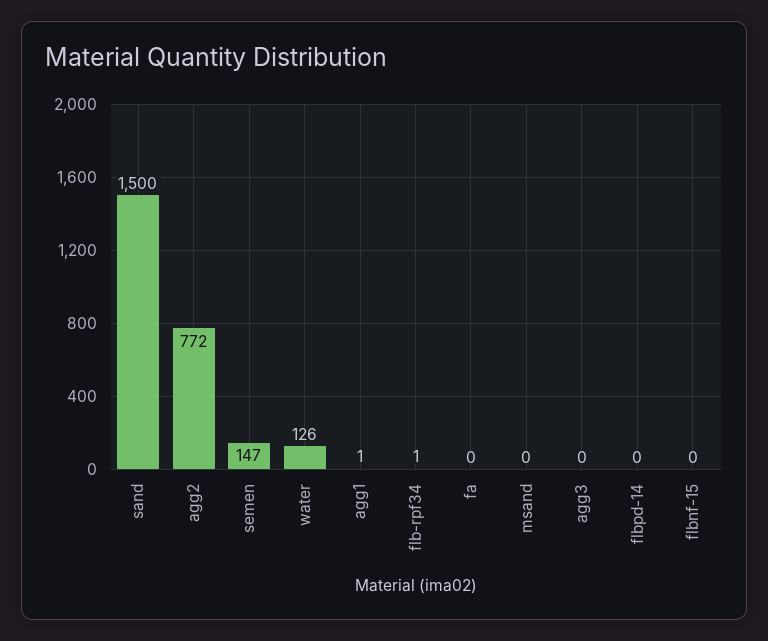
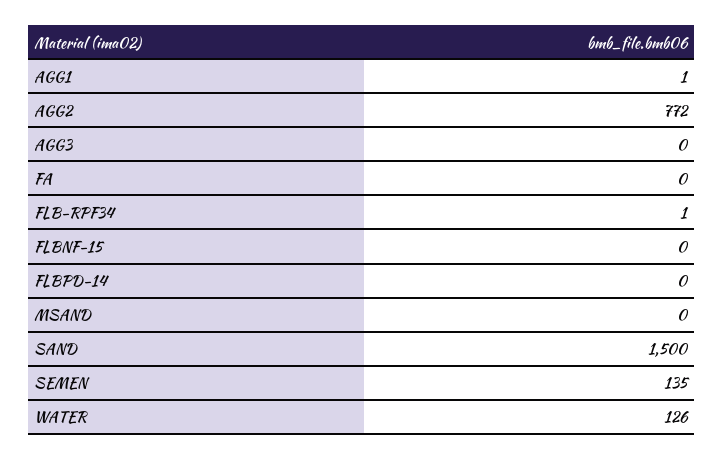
semen: 147 -> 135

